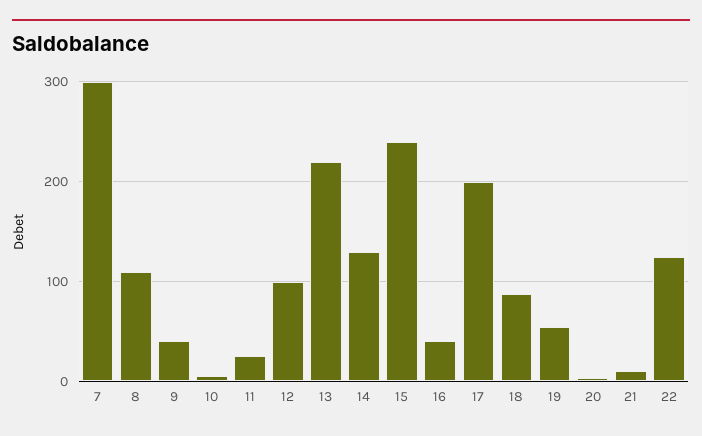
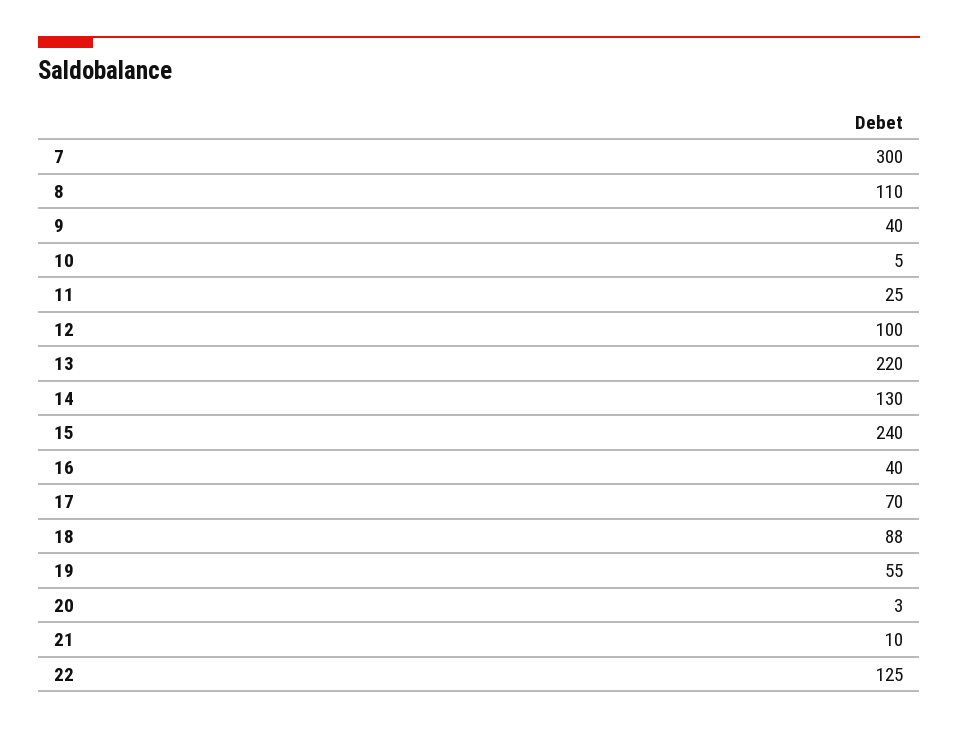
17: 200 -> 70

